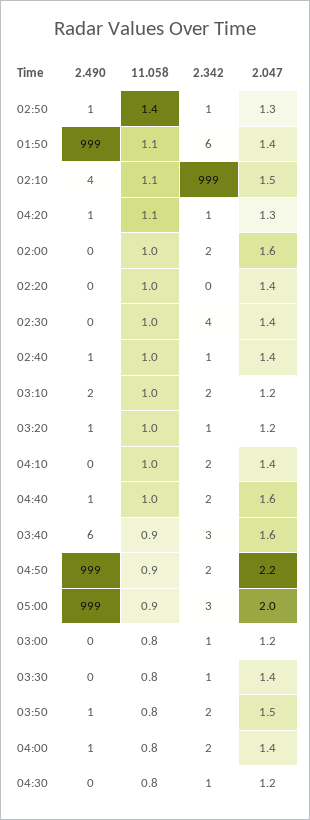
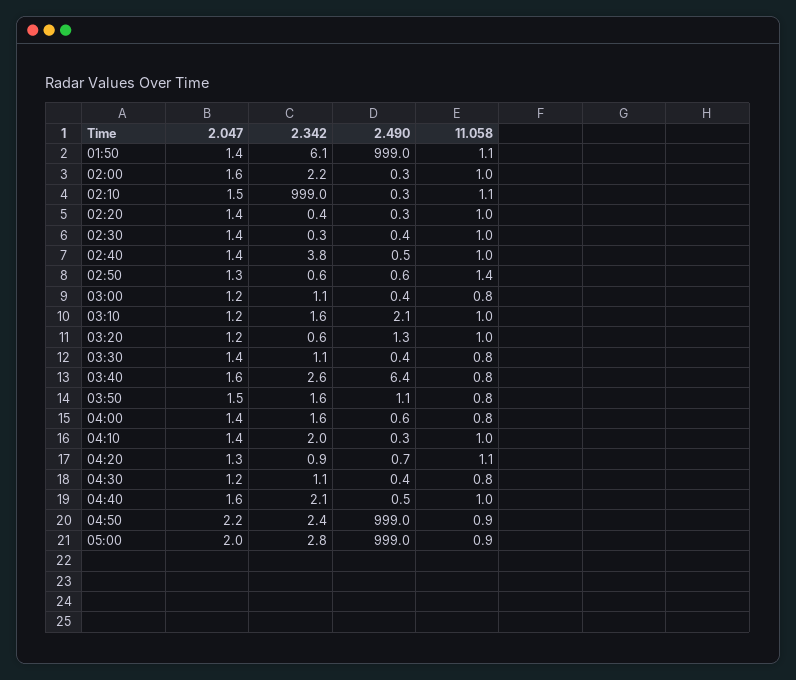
2.490, 02:10: 4 -> 0.3
2.342, 02:30: 4 -> 0.3
2.342, 02:40: 1 -> 3.8
11.058, 03:40: 0.9 -> 0.8

